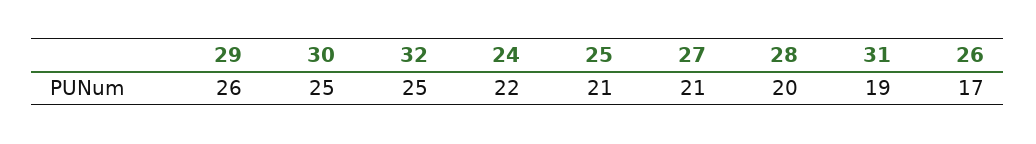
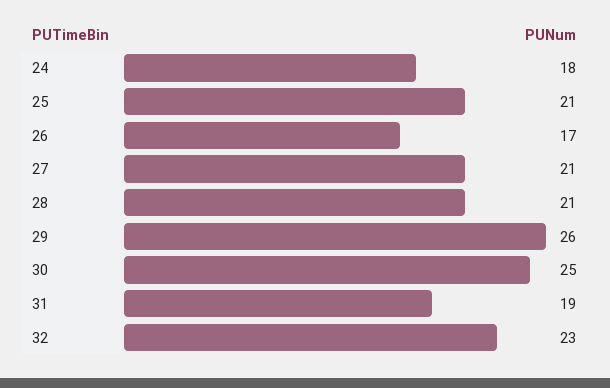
32: 25 -> 23
24: 22 -> 18
28: 20 -> 21

